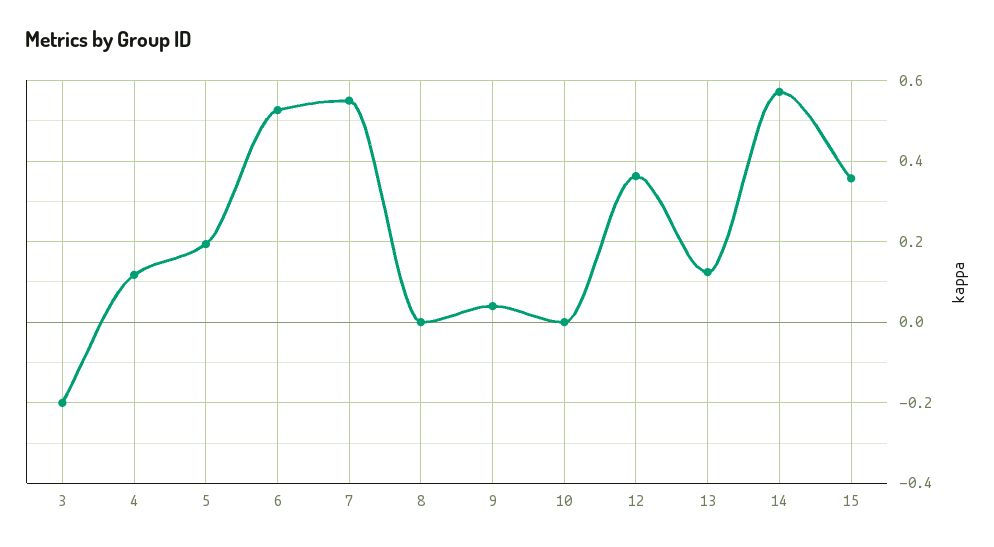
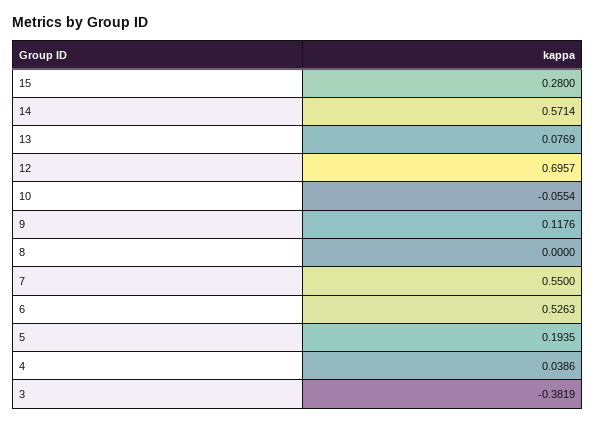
3: -0.2 -> -0.3819
4: 0.12 -> 0.0386
9: 0.04 -> 0.1176
10: 0 -> -0.0554
12: 0.36 -> 0.6957
13: 0.12 -> 0.0769
15: 0.36 -> 0.28

